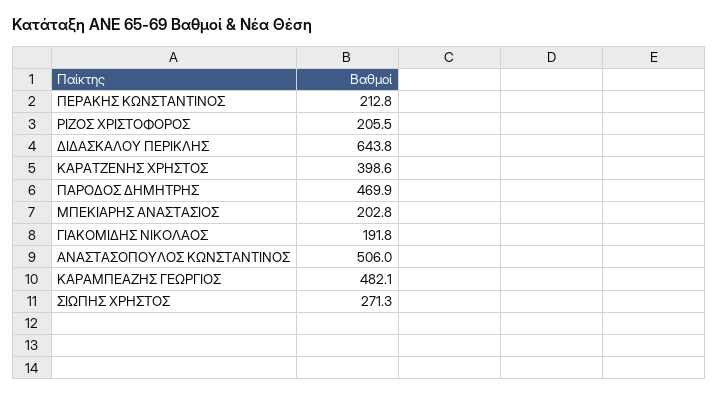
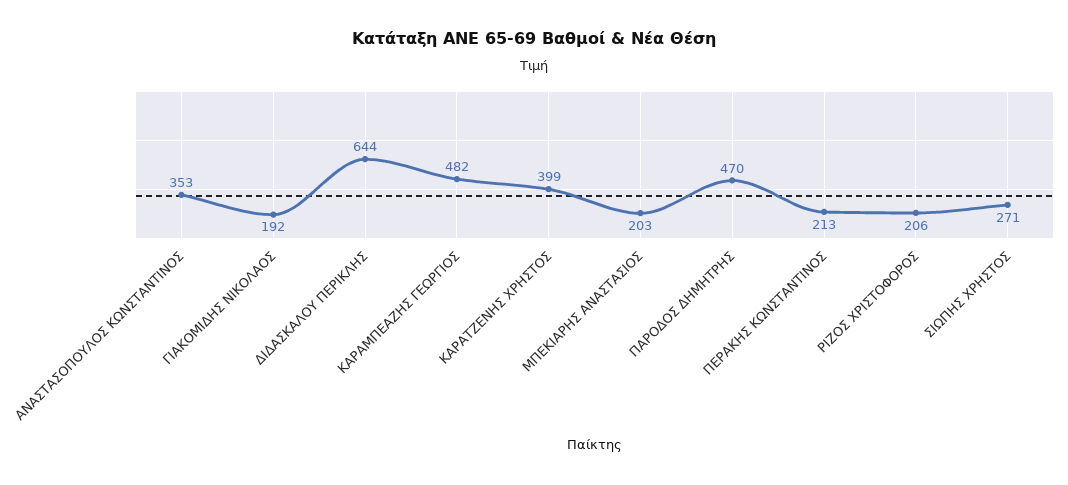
ΑΝΑΣΤΑΣΟΠΟΥΛΟΣ ΚΩΝΣΤΑΝΤΙΝΟΣ: 506 -> 353

